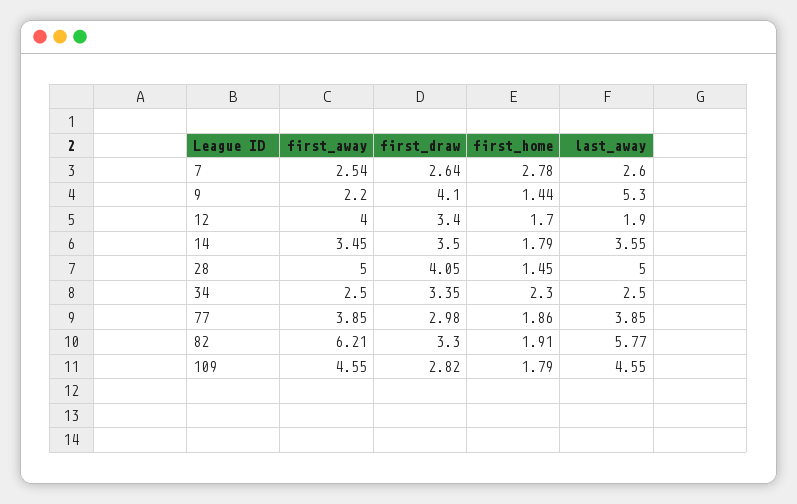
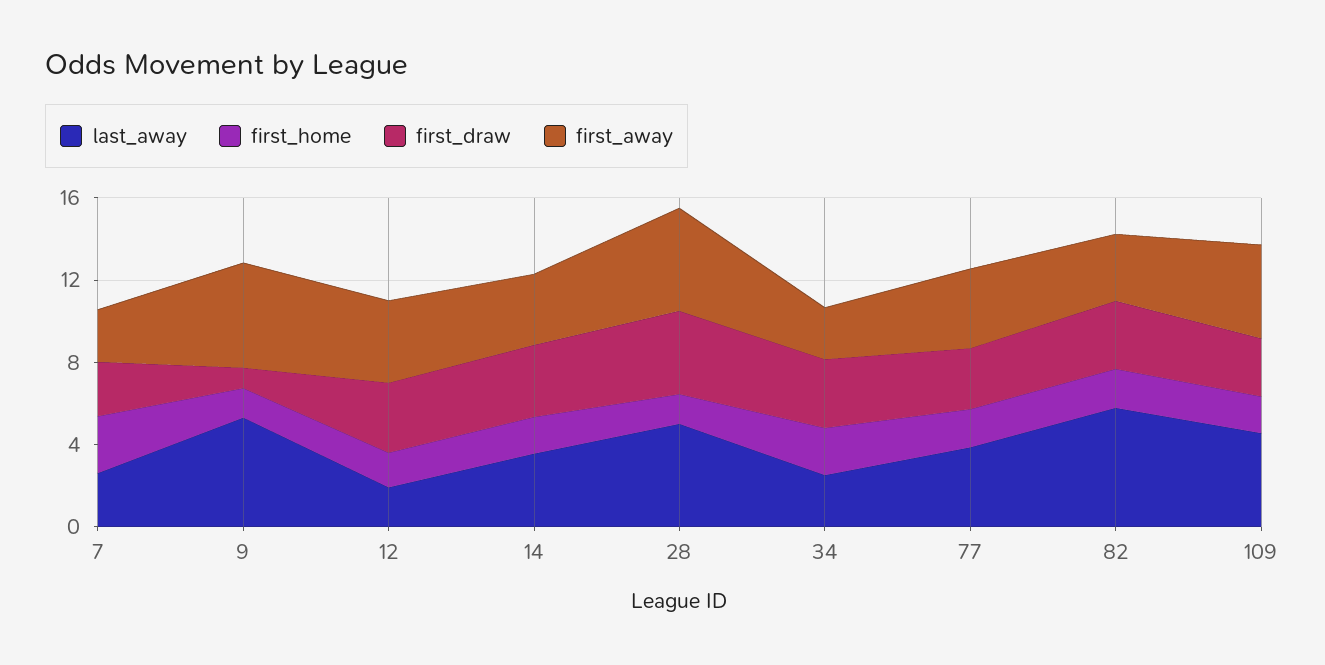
first_away, 9: 2.2 -> 5
first_draw, 9: 4.1 -> 1
first_away, 82: 6.21 -> 3

